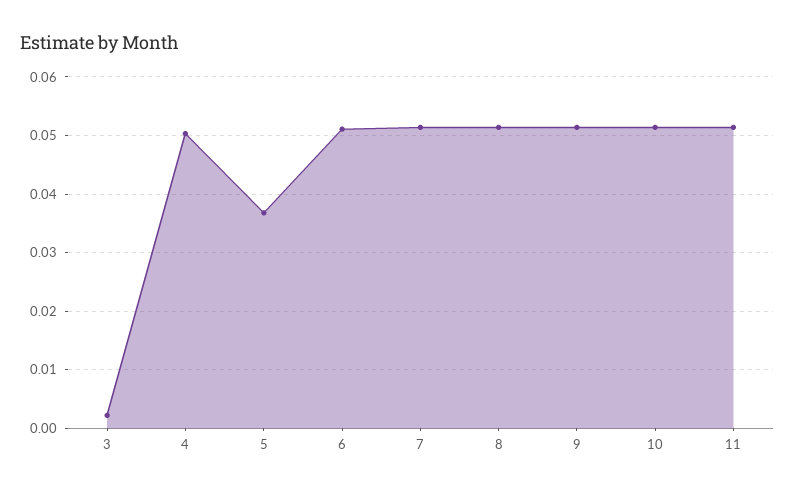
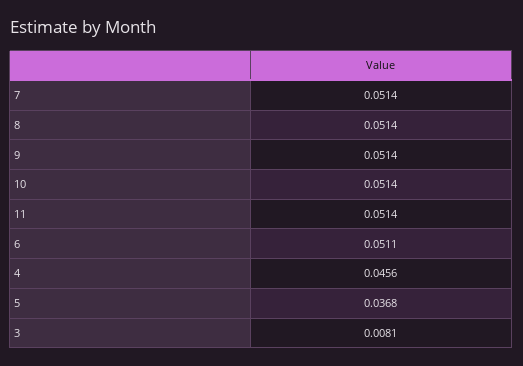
3: 0.002 -> 0.0081
4: 0.05 -> 0.0456

